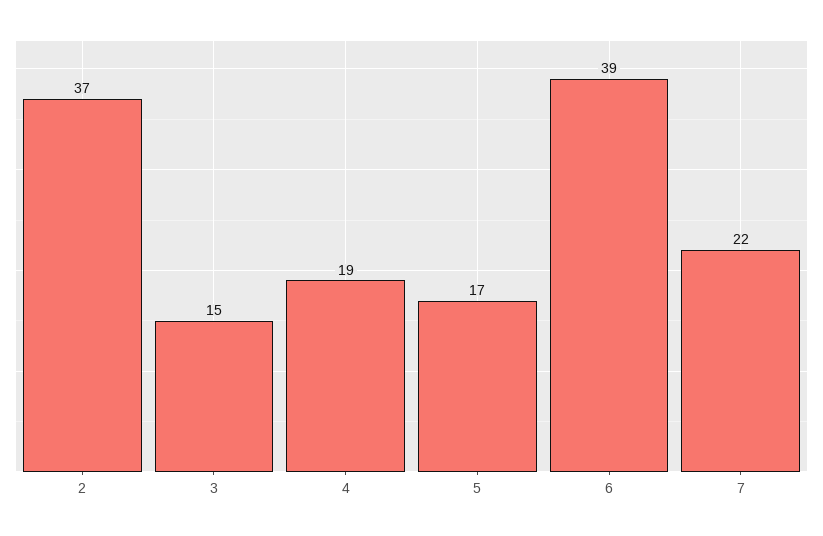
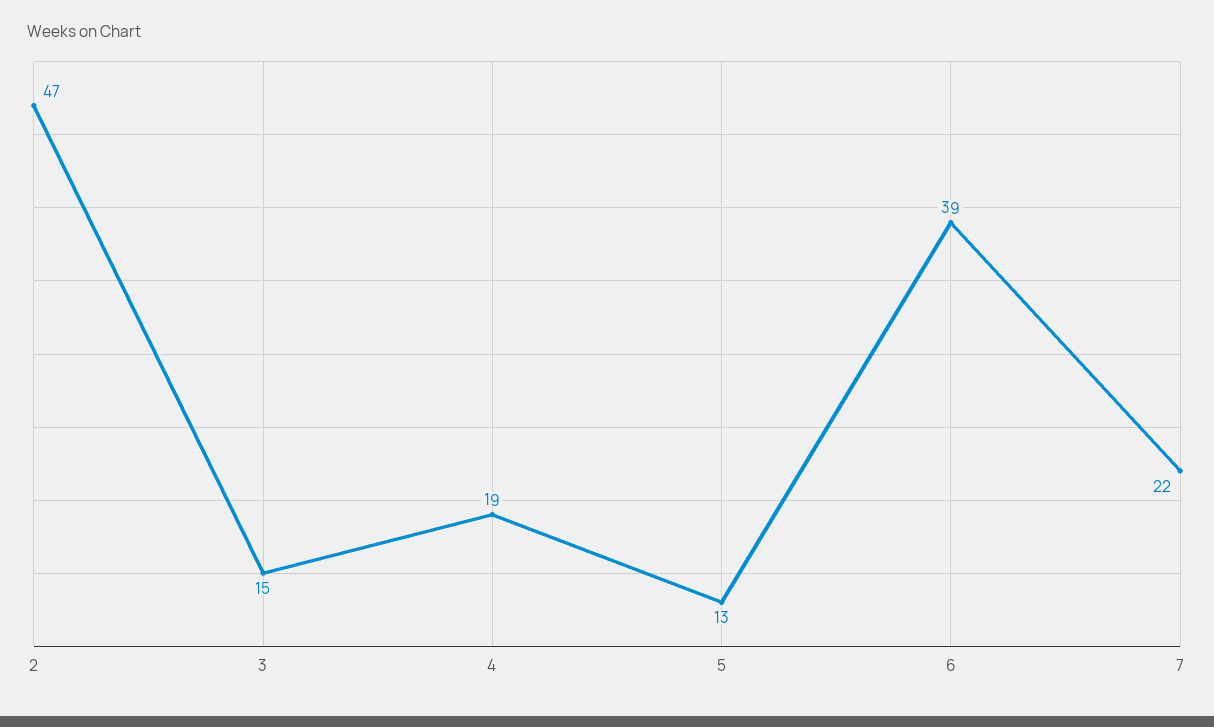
2: 37 -> 47
5: 17 -> 13

